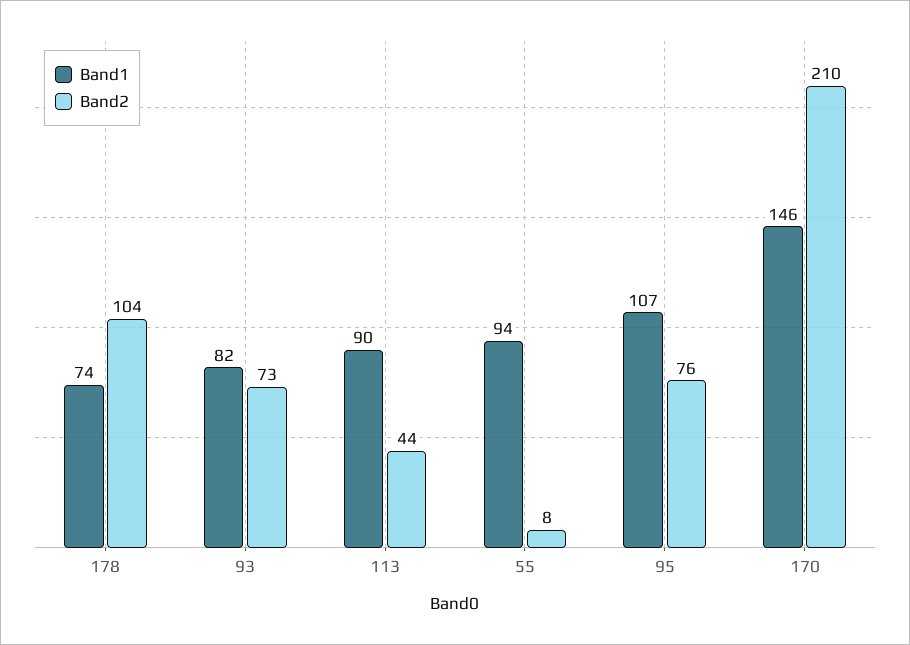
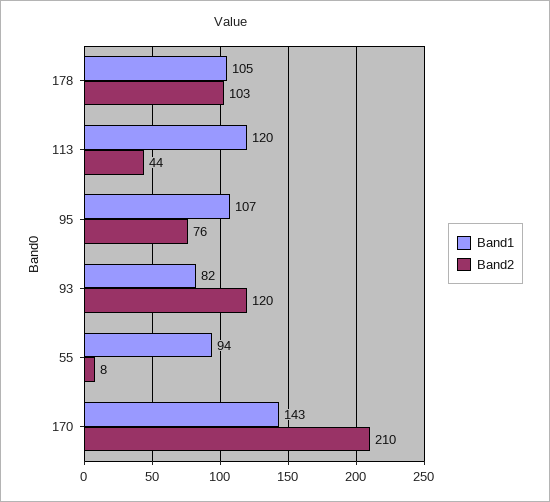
Band1, 178: 74 -> 105
Band2, 178: 104 -> 103
Band2, 93: 73 -> 120
Band1, 113: 90 -> 120
Band1, 170: 146 -> 143

